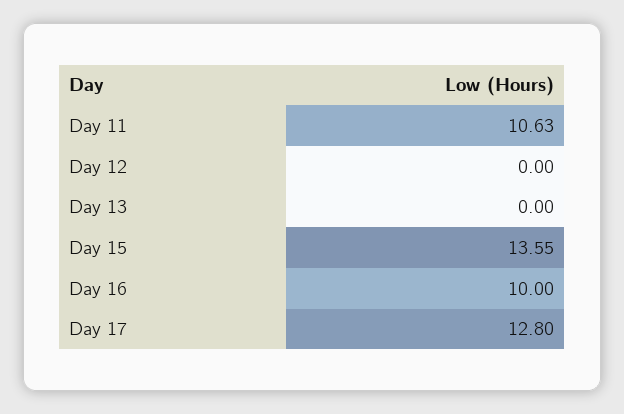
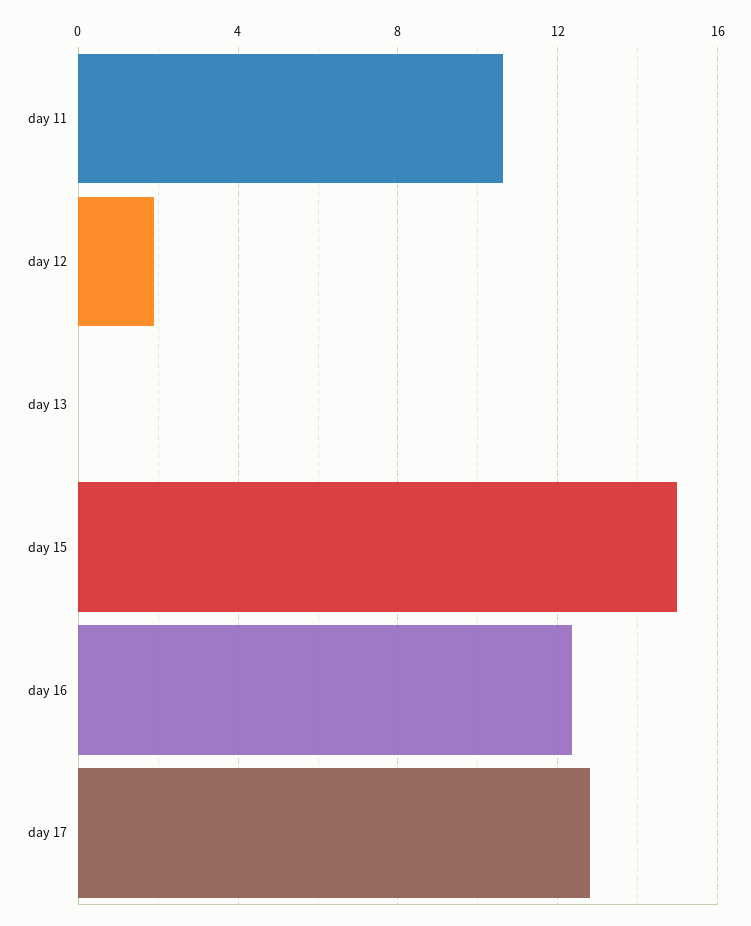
Day 12: 0 -> 2
Day 15: 13.55 -> 15
Day 16: 10 -> 12.5

